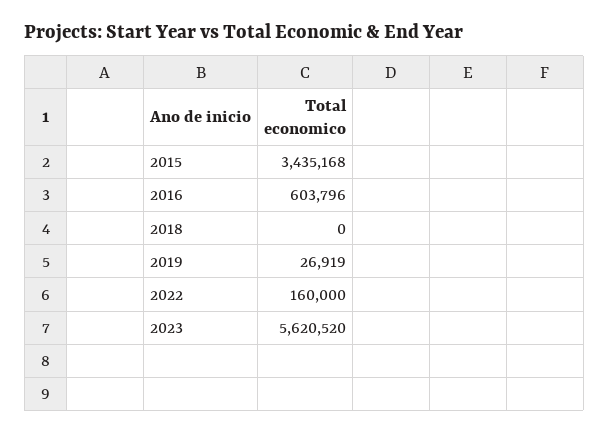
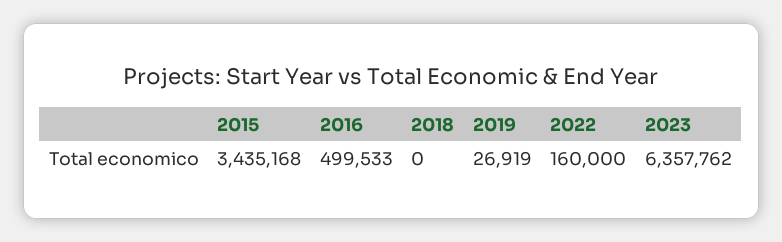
2016: 603796 -> 499533
2023: 5620520 -> 6357762

